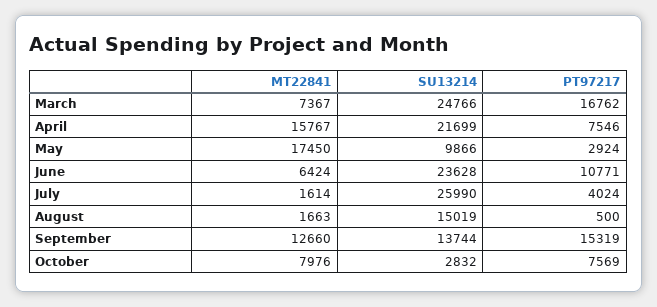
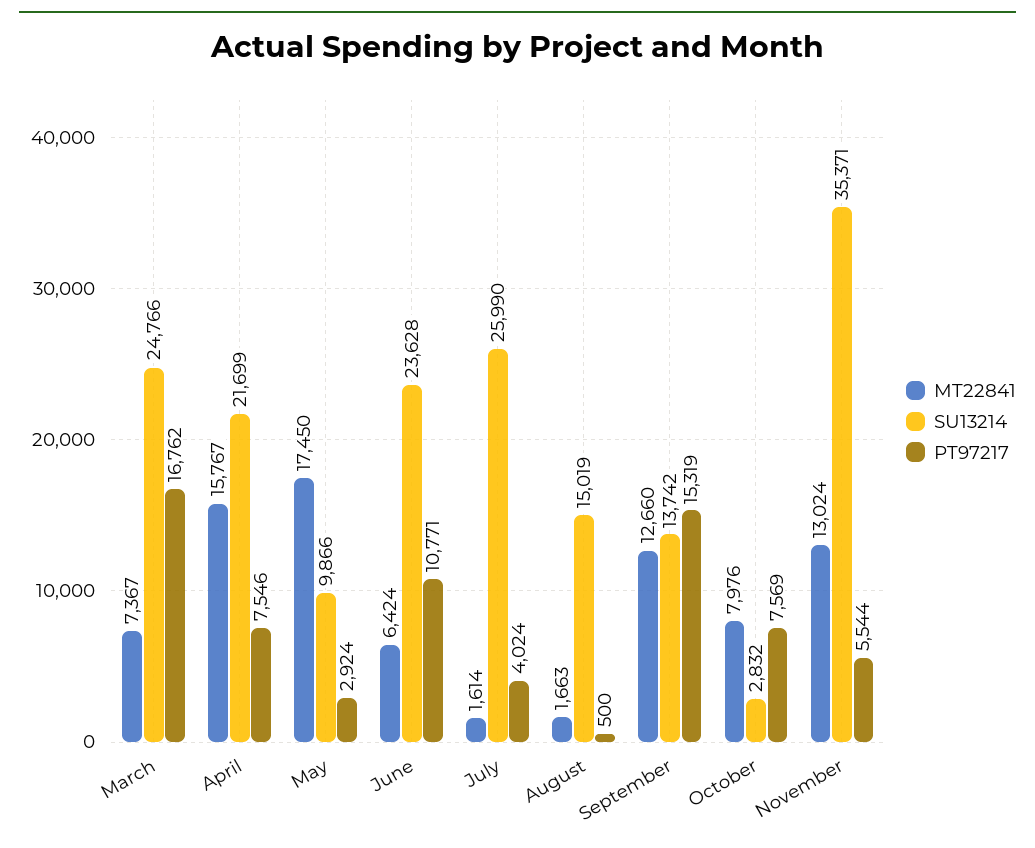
SU13214, September: 13744 -> 13742
MT22841, November: none -> 13024
SU13214, November: none -> 35371
PT97217, November: none -> 5544

